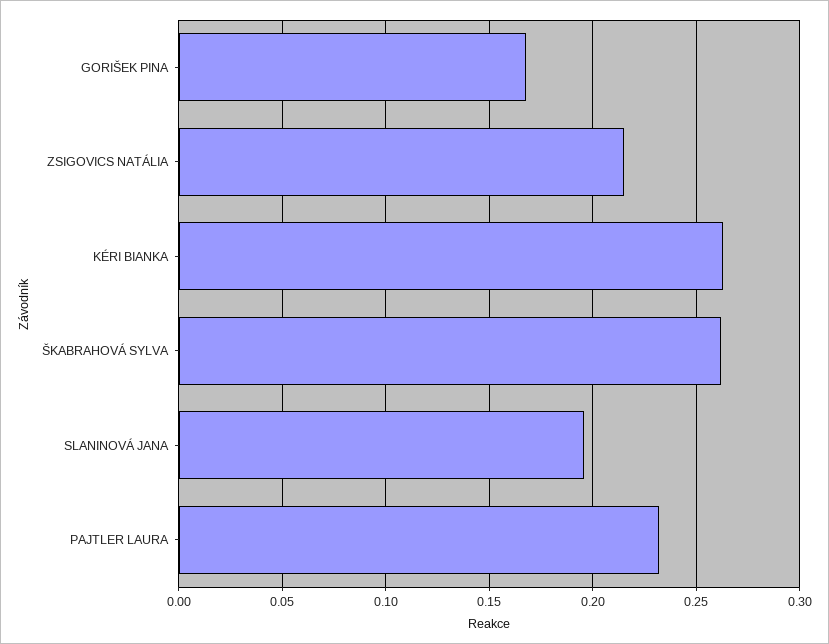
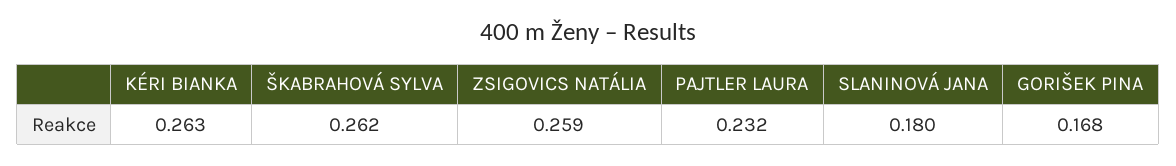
ZSIGOVICS NATÁLIA: 0.215 -> 0.259
SLANINOVÁ JANA: 0.195 -> 0.18

